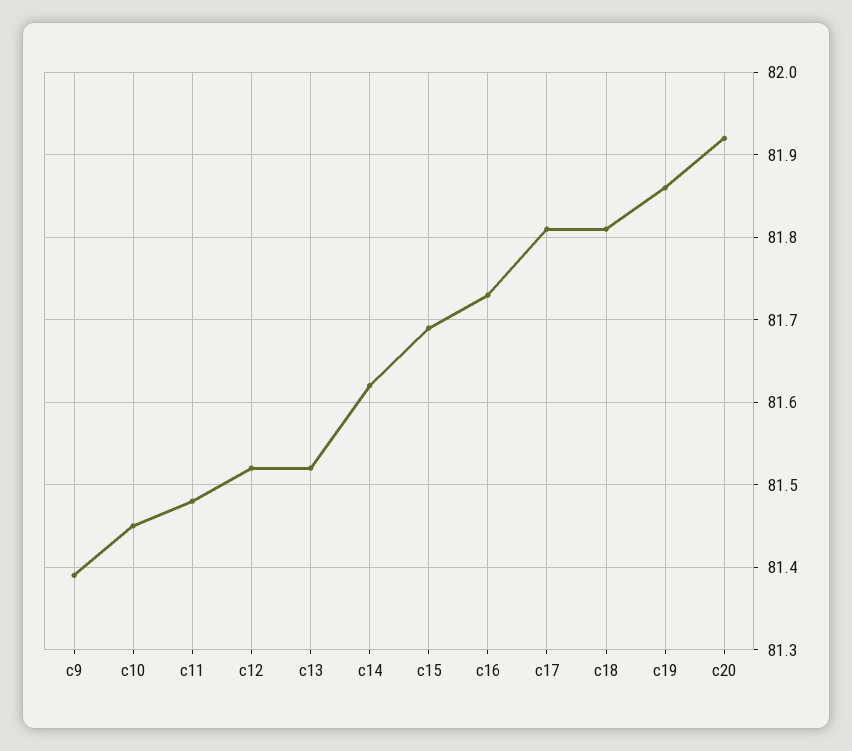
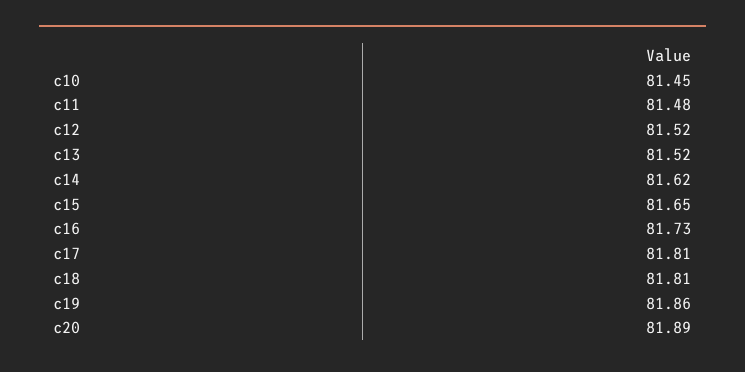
c9: 81.39 -> none
c15: 81.69 -> 81.65
c20: 81.92 -> 81.89

